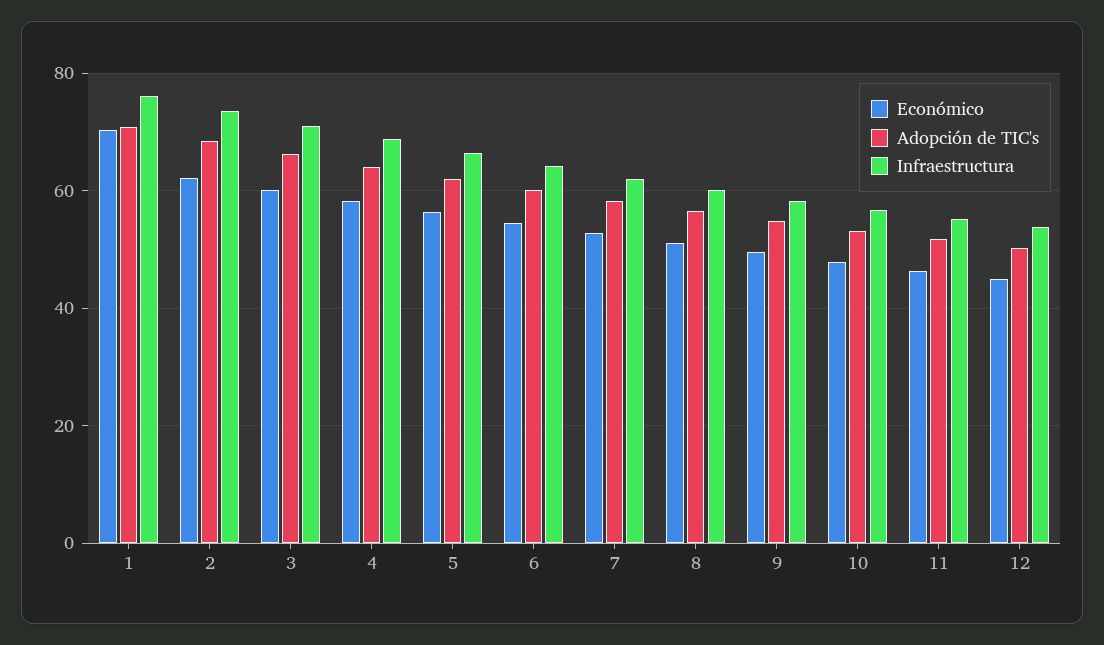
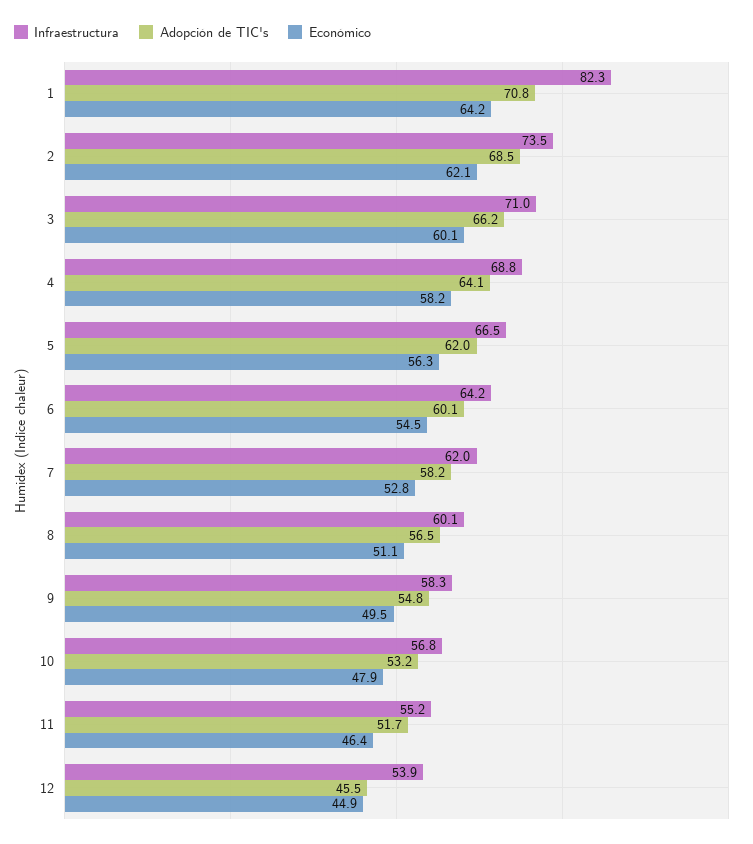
Económico, 1: 70 -> 64.2
Infraestructura, 1: 76 -> 82.3
Adopción de TIC's, 12: 50 -> 45.5

